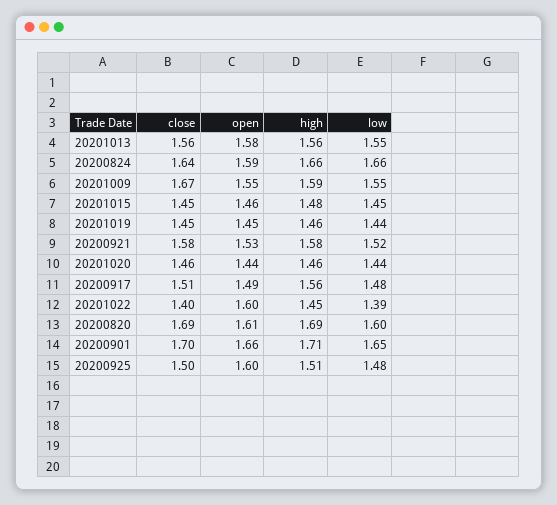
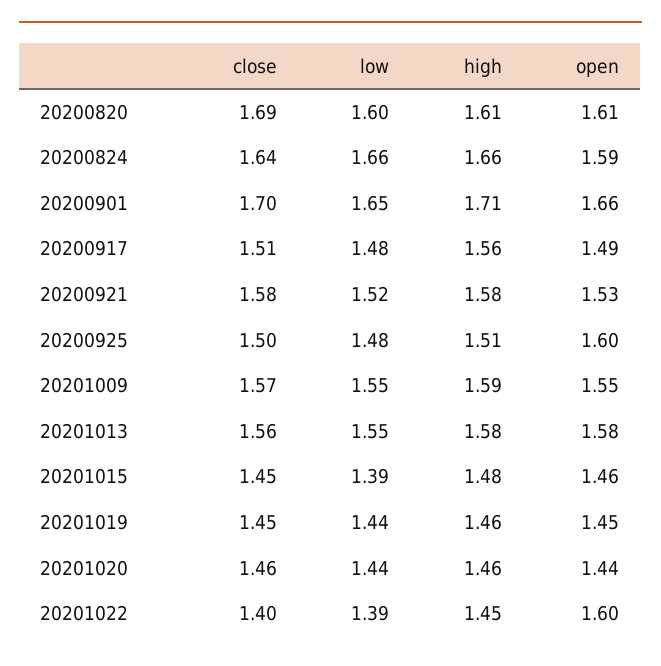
high, 20201013: 1.56 -> 1.58
close, 20201009: 1.67 -> 1.57
low, 20201015: 1.45 -> 1.39
high, 20200820: 1.69 -> 1.61

